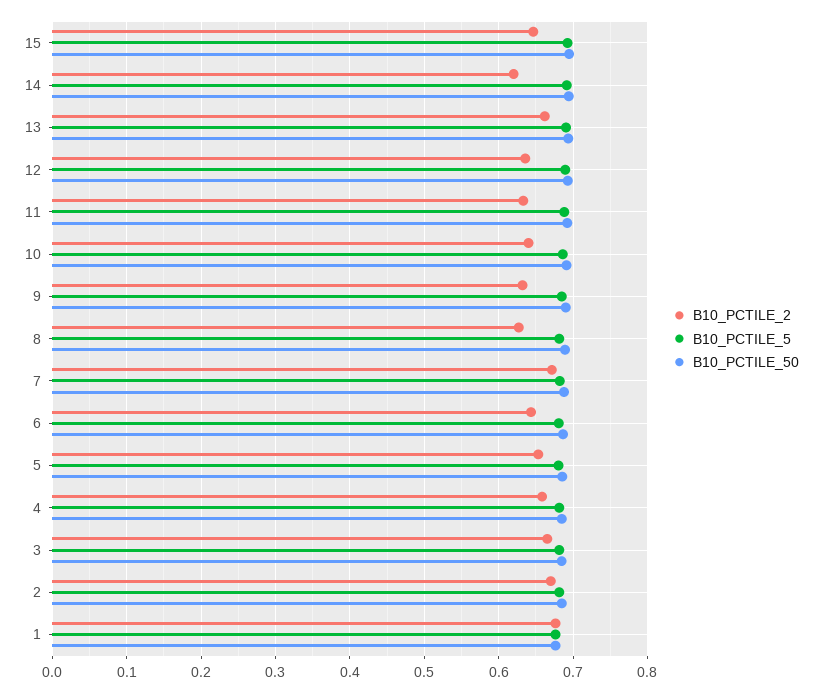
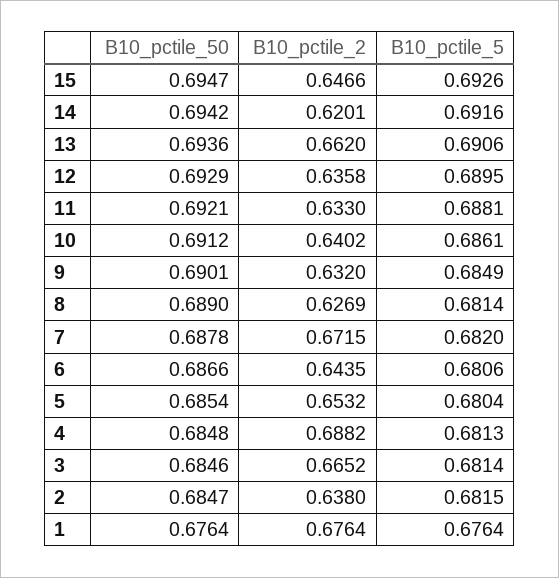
B10_PCTILE_2, 4: 0.66 -> 0.6882
B10_PCTILE_2, 2: 0.67 -> 0.638

